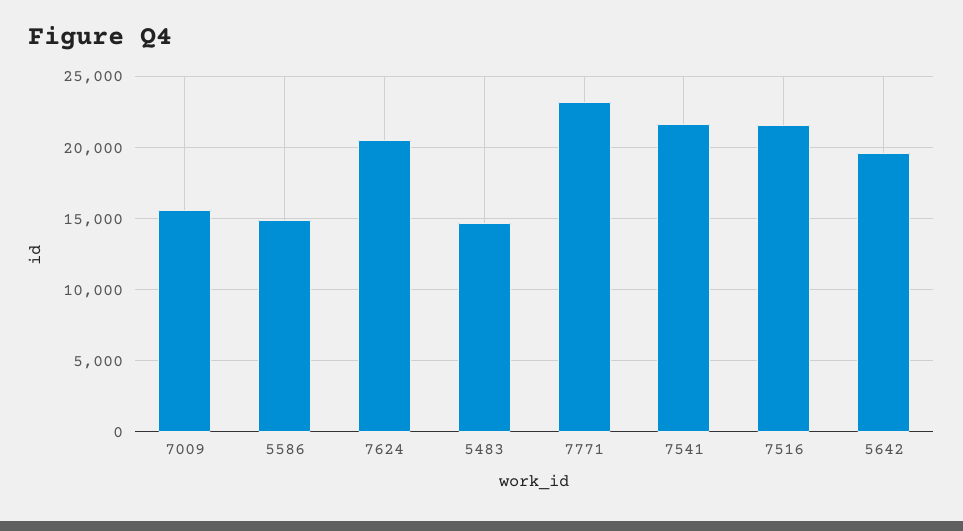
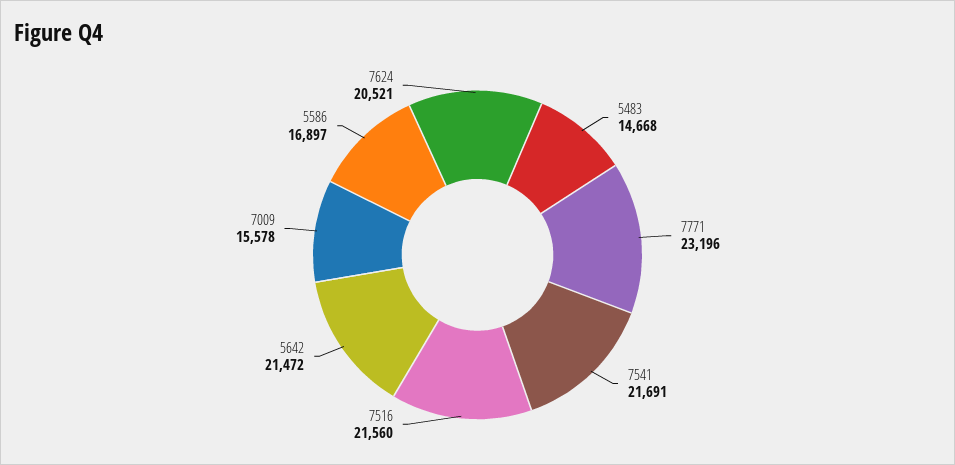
5586: 15000 -> 16897
5642: 19500 -> 21472

